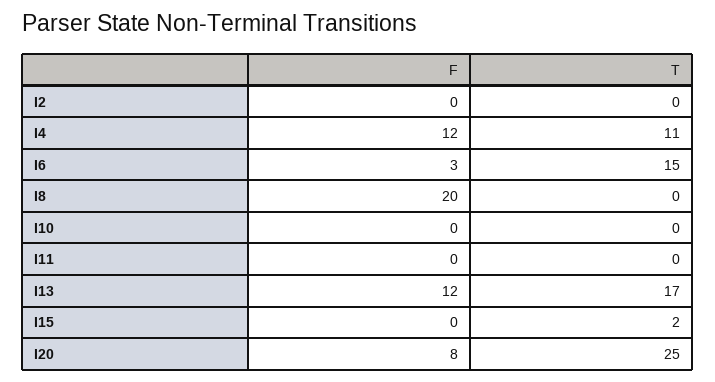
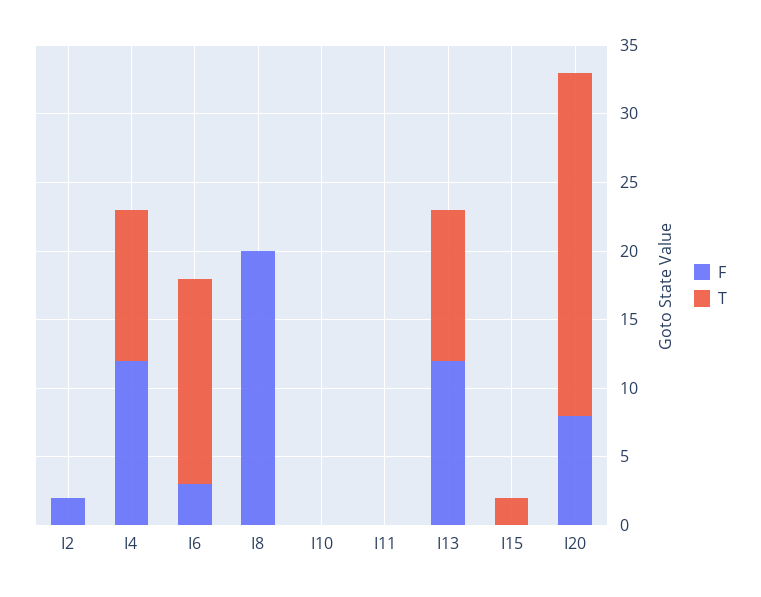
F, I2: 0 -> 2
T, I13: 17 -> 11

